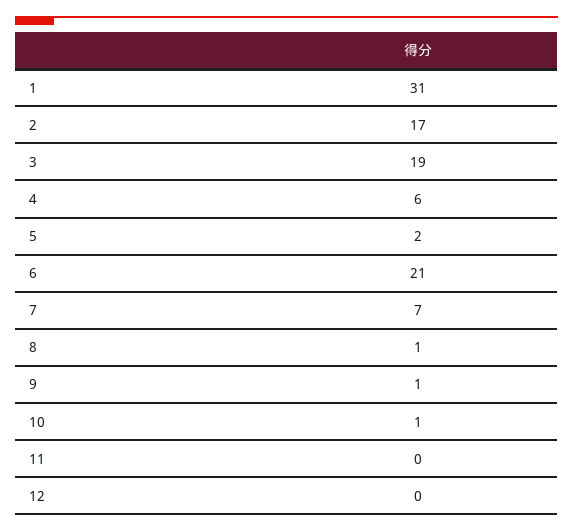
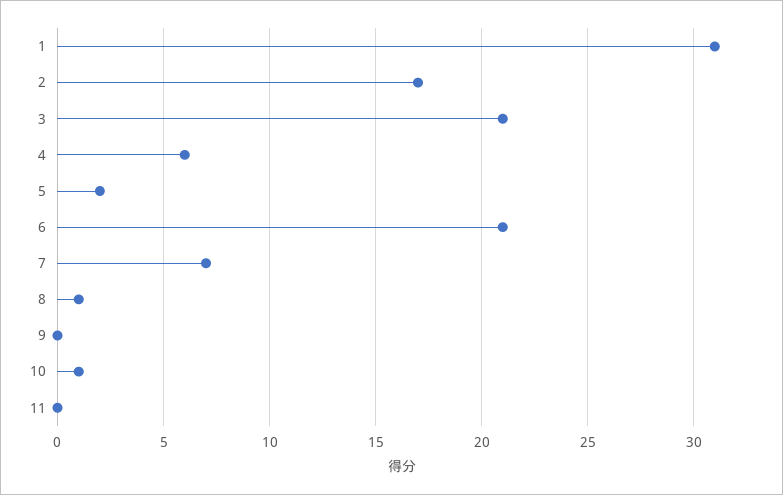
3: 19 -> 21
9: 1 -> 0
12: 0 -> none

